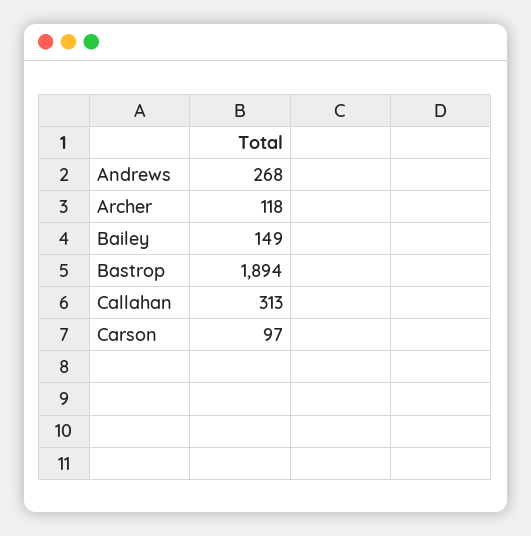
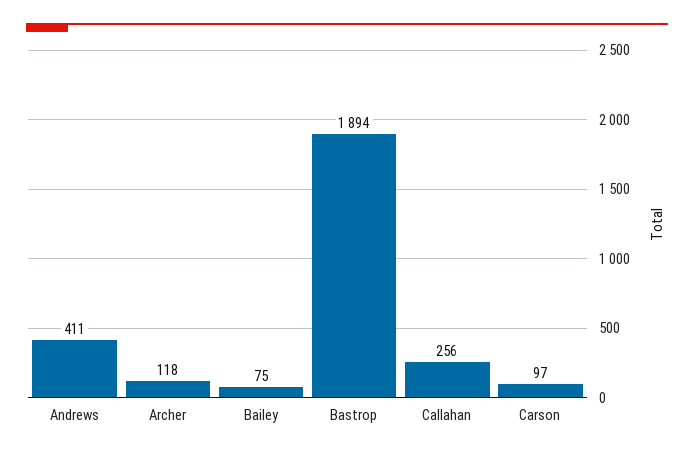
Andrews: 268 -> 411
Bailey: 149 -> 75
Callahan: 313 -> 256

